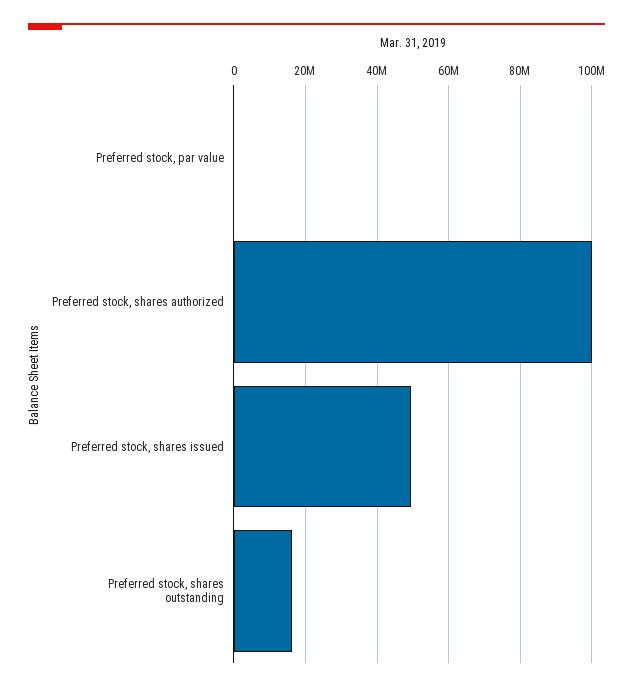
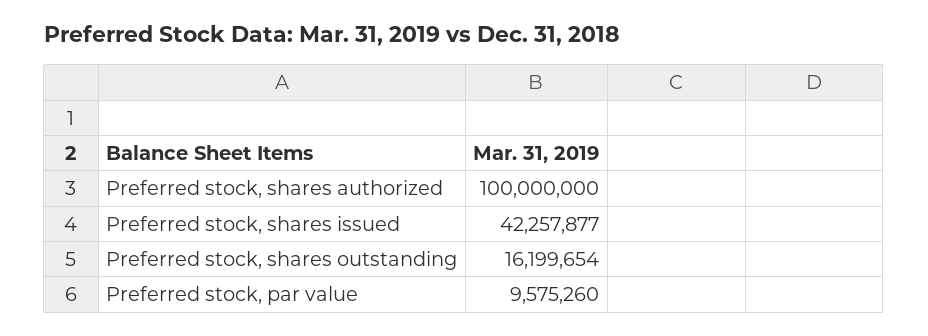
Preferred stock, par value: 0 -> 9575260
Preferred stock, shares issued: 50000000 -> 42257877

